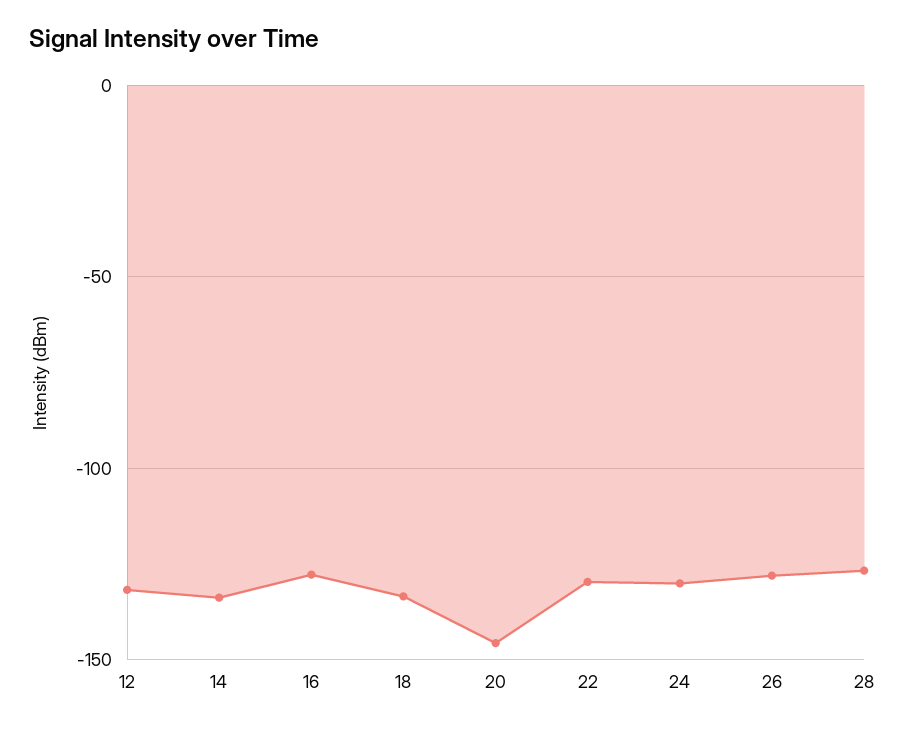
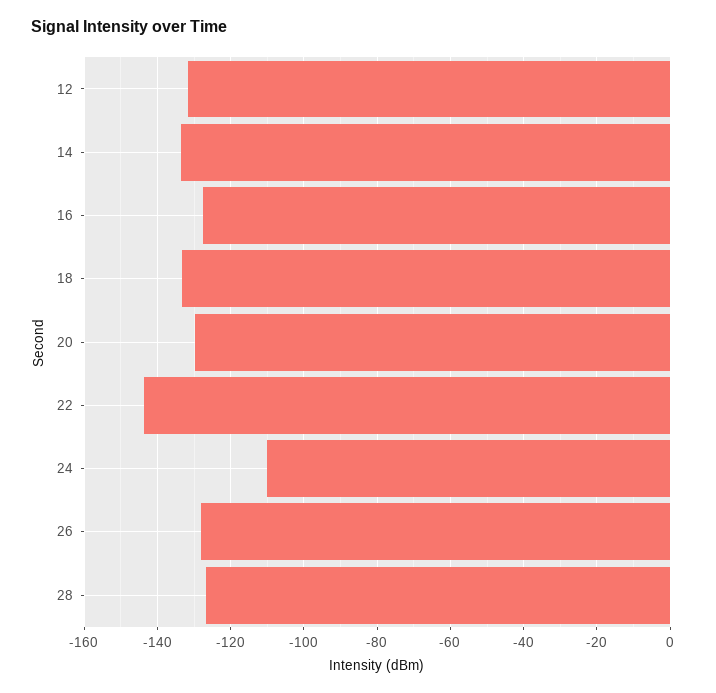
20: -145 -> -130
22: -130 -> -144
24: -130 -> -110

